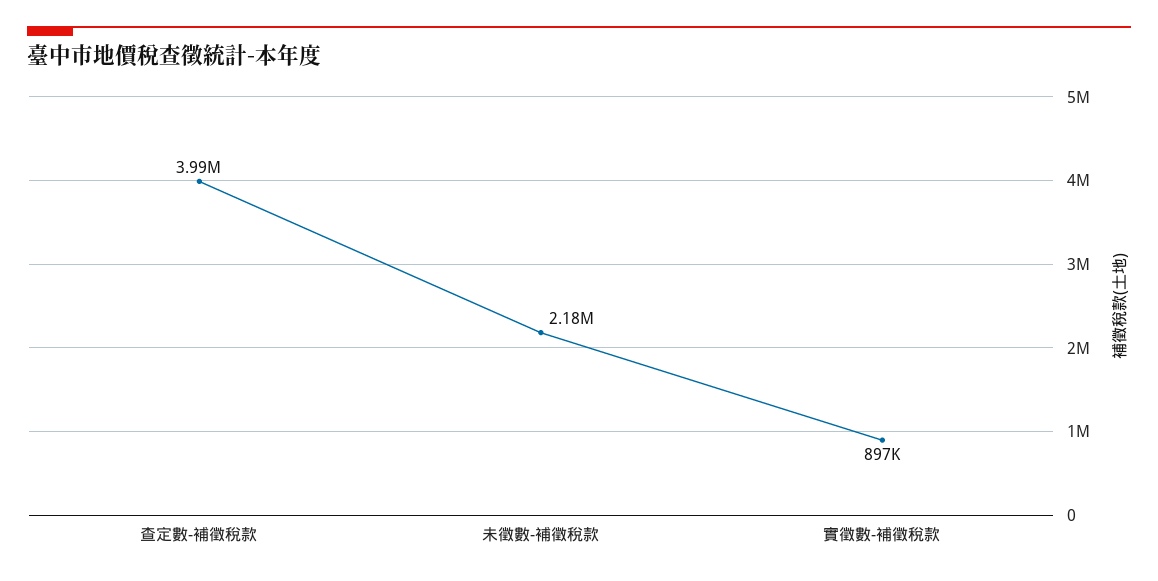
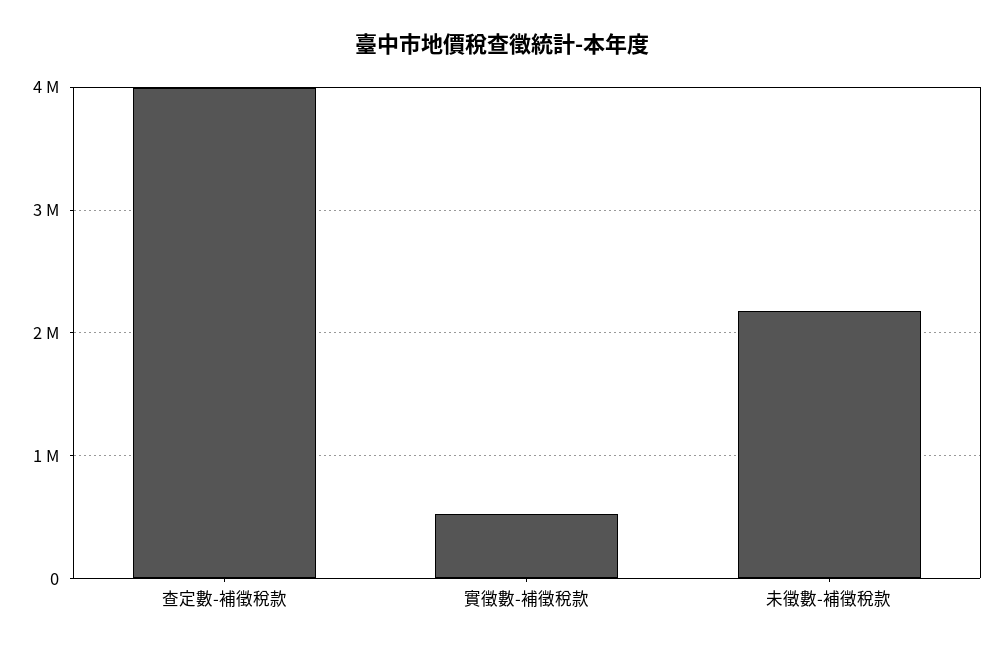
實徵數-補徵稅款: 897000 -> 500000

